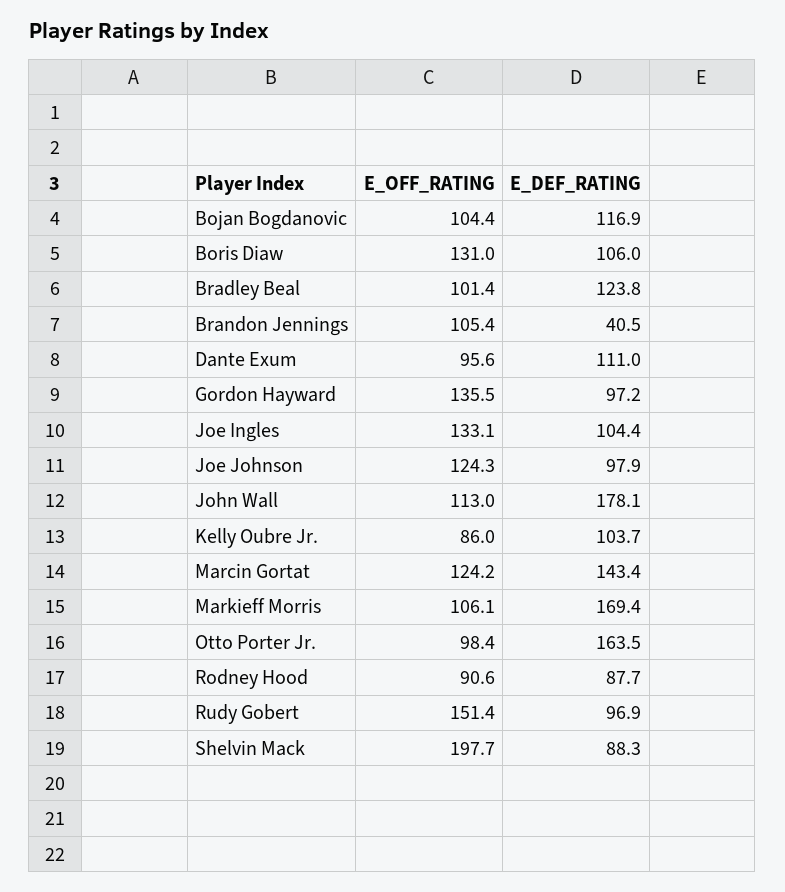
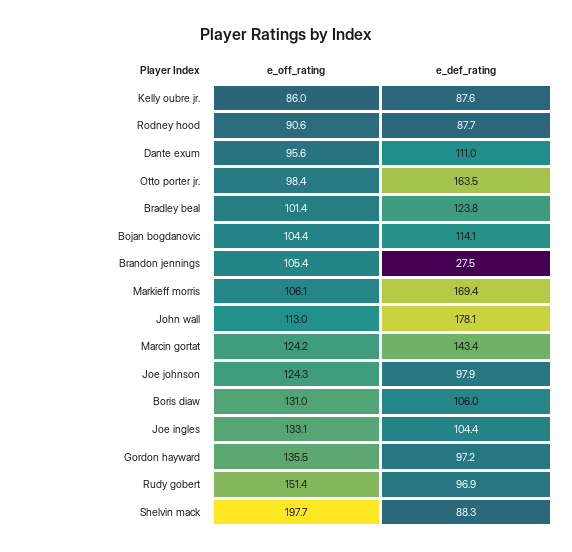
E_DEF_RATING, Bojan Bogdanovic: 116.9 -> 114.1
E_DEF_RATING, Brandon Jennings: 40.5 -> 27.5
E_DEF_RATING, Kelly Oubre Jr.: 103.7 -> 87.6

